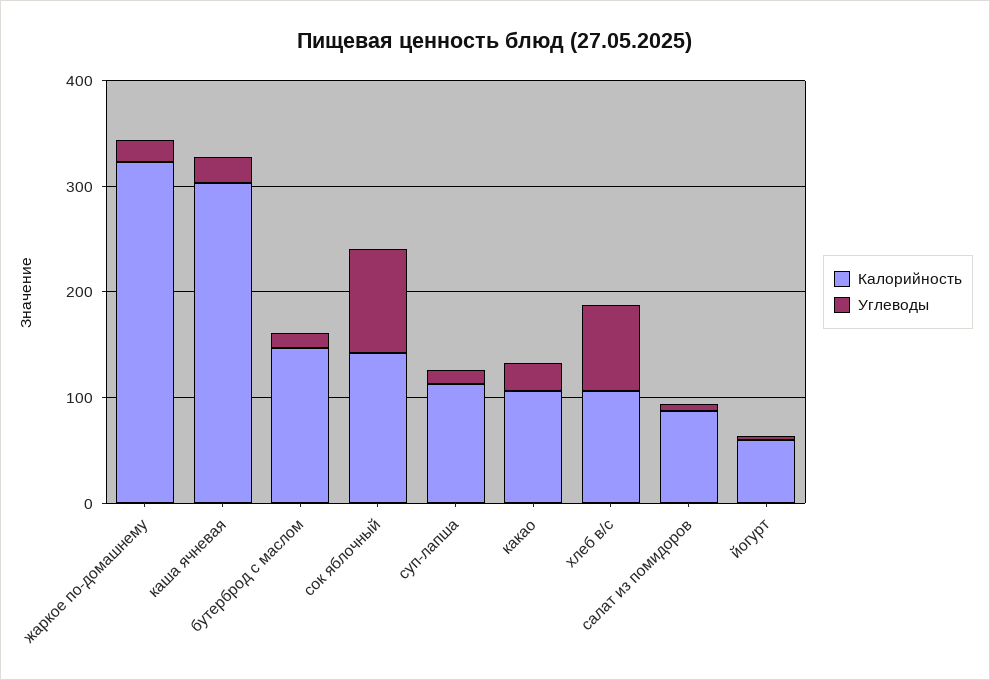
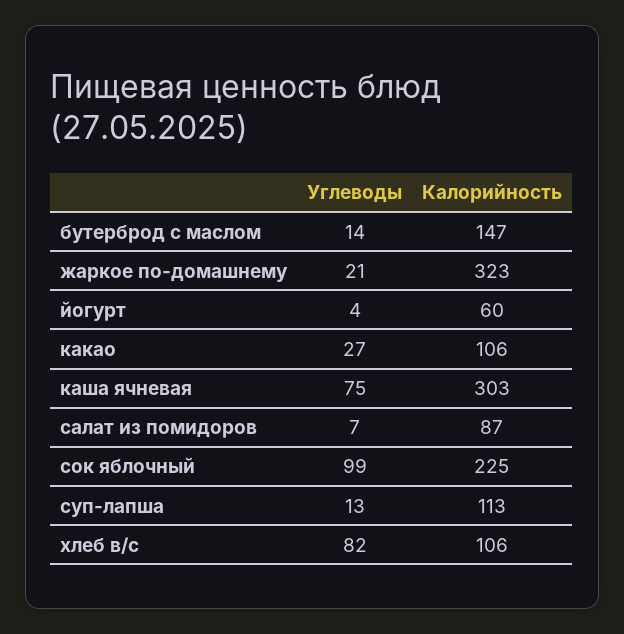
Углеводы, каша ячневая: 20 -> 75
Калорийность, сок яблочный: 140 -> 225

